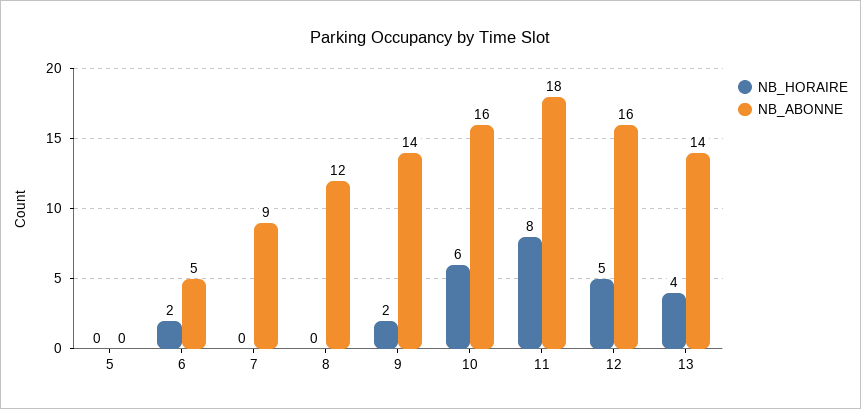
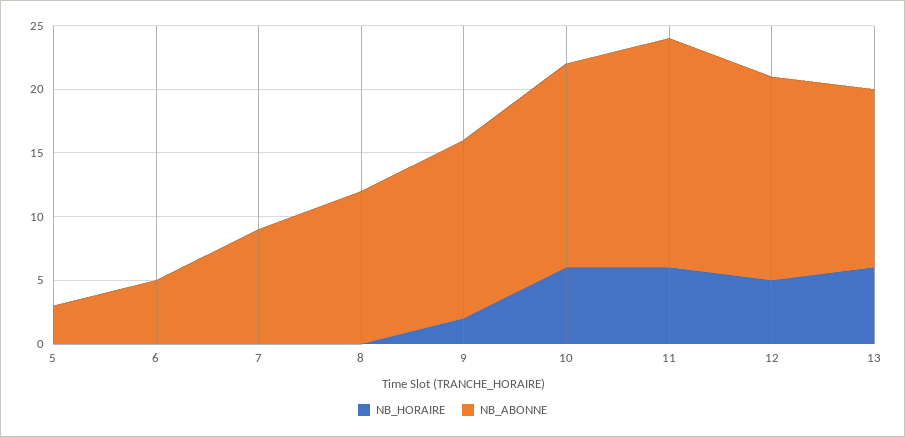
NB_ABONNE, 5: 0 -> 3
NB_HORAIRE, 6: 2 -> 0
NB_HORAIRE, 11: 8 -> 6
NB_HORAIRE, 13: 4 -> 6

